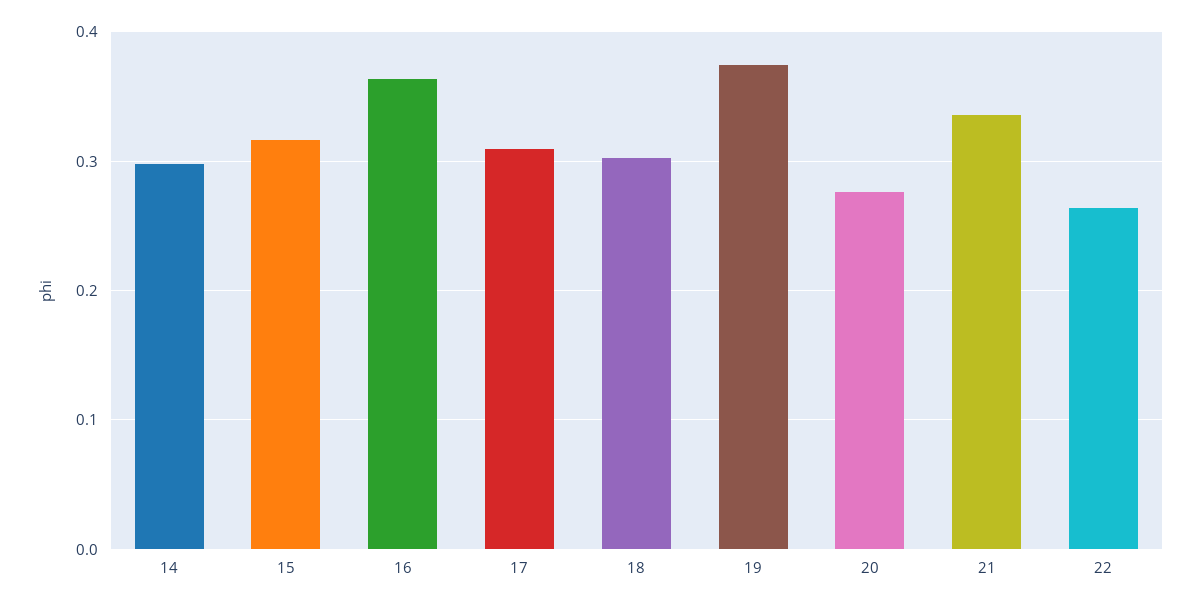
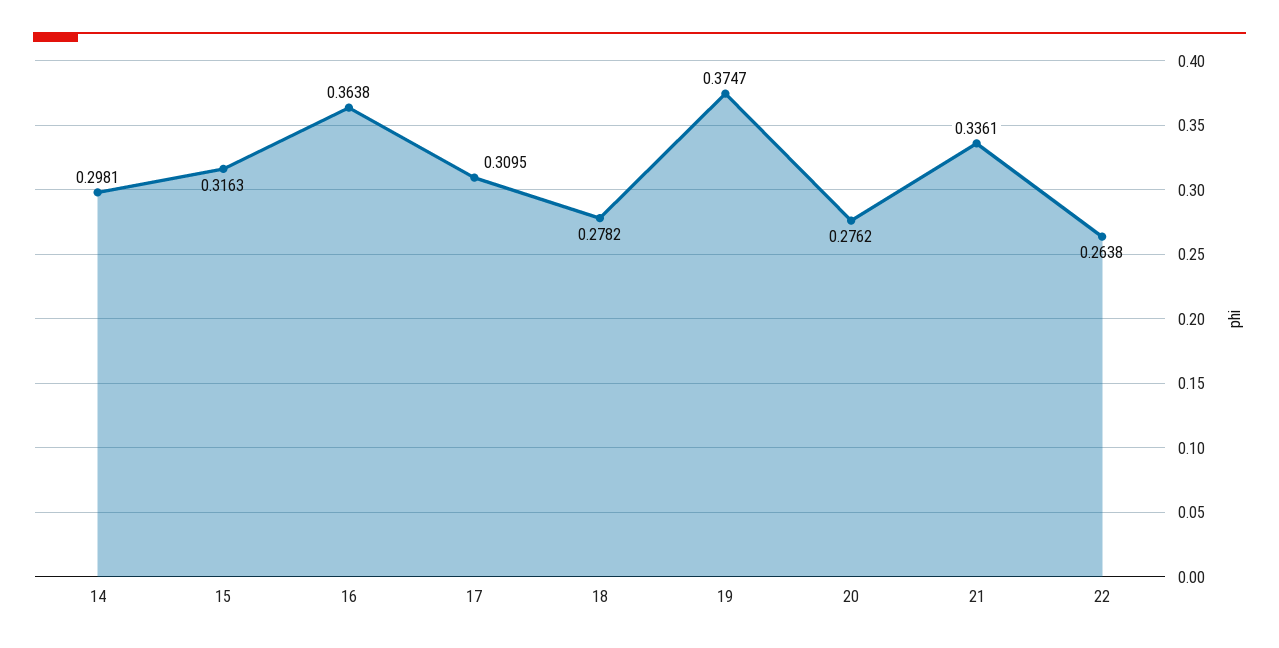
18: 0.3 -> 0.2782

